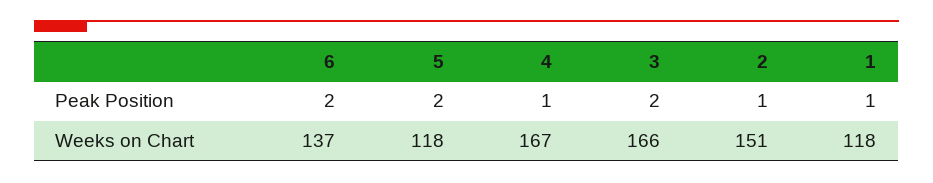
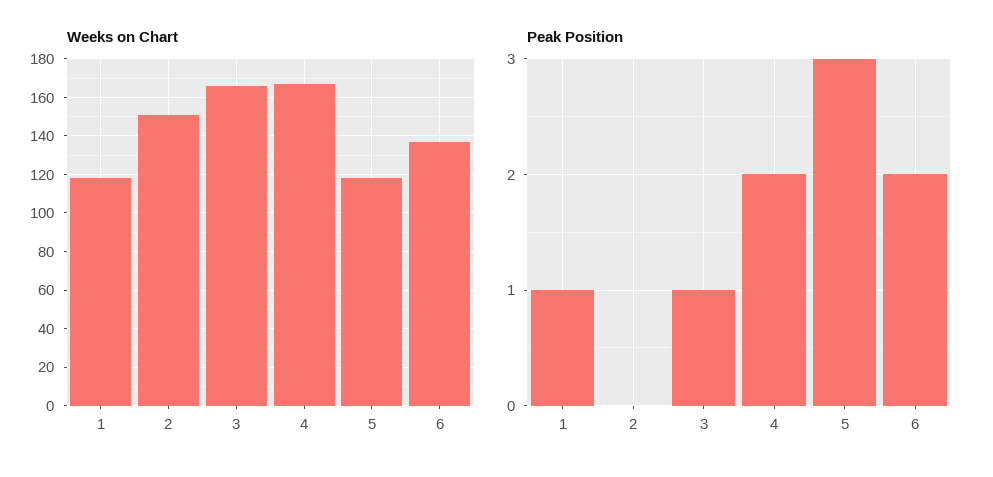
Peak Position, 5: 2 -> 3
Peak Position, 4: 1 -> 2
Peak Position, 3: 2 -> 1
Peak Position, 2: 1 -> 0

